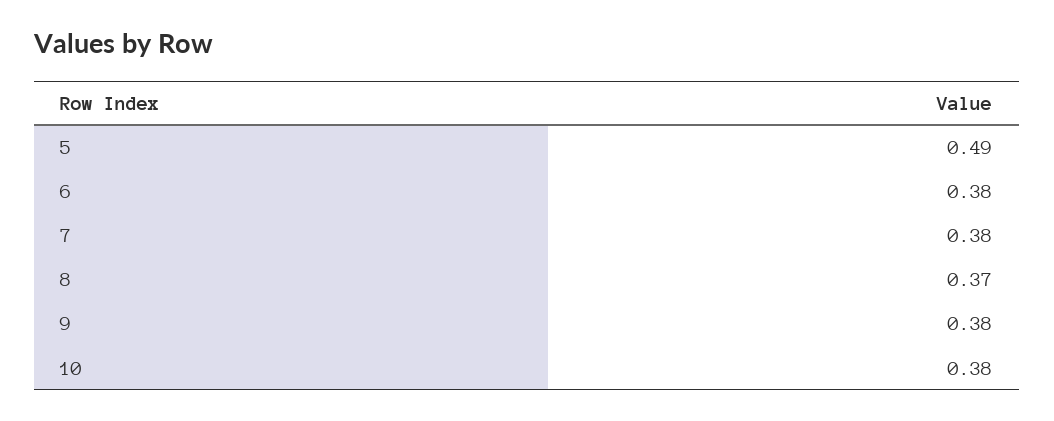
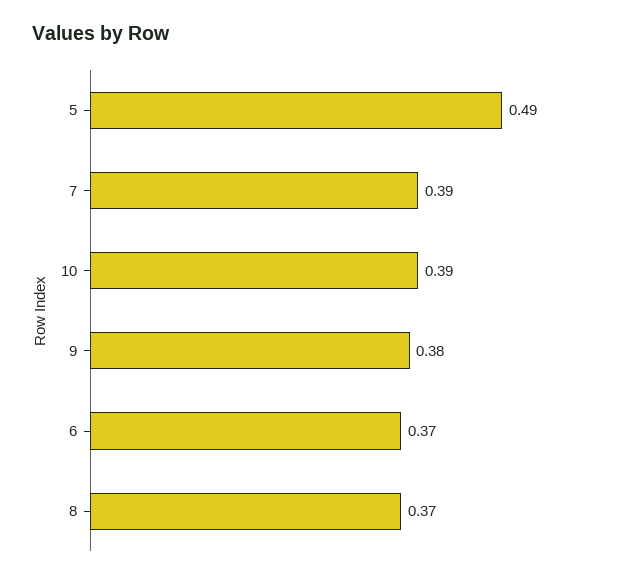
6: 0.38 -> 0.37
7: 0.38 -> 0.39
10: 0.38 -> 0.39

